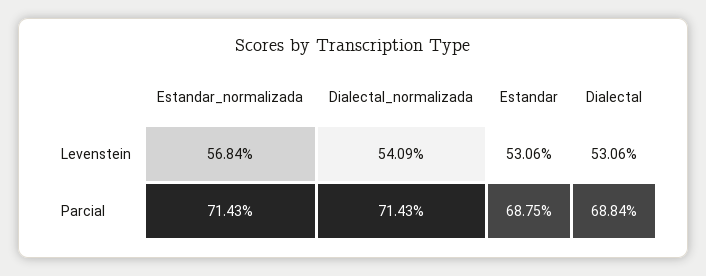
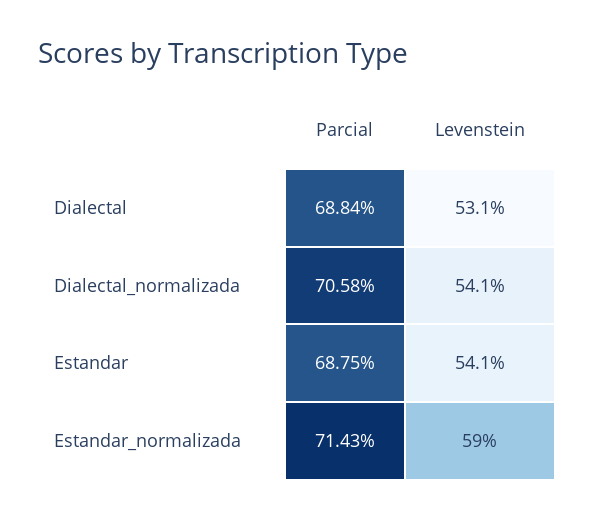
Estandar_normalizada, Levenstein: 56.84 -> 59
Estandar, Levenstein: 53.06 -> 54.1
Dialectal_normalizada, Parcial: 71.43 -> 70.58

